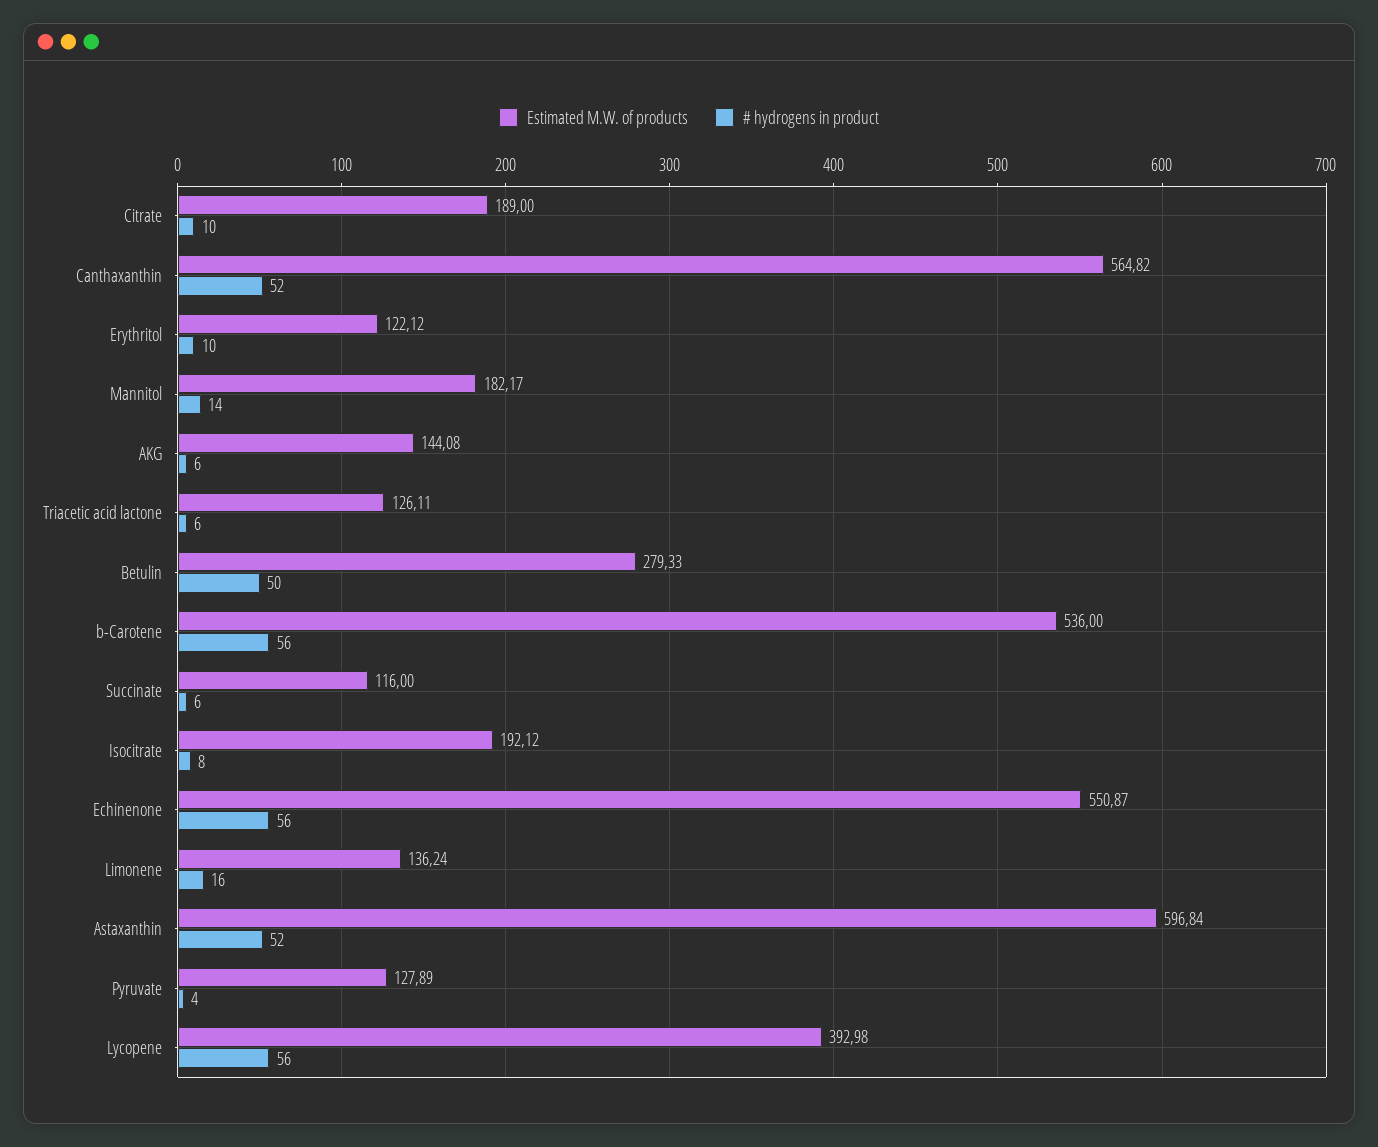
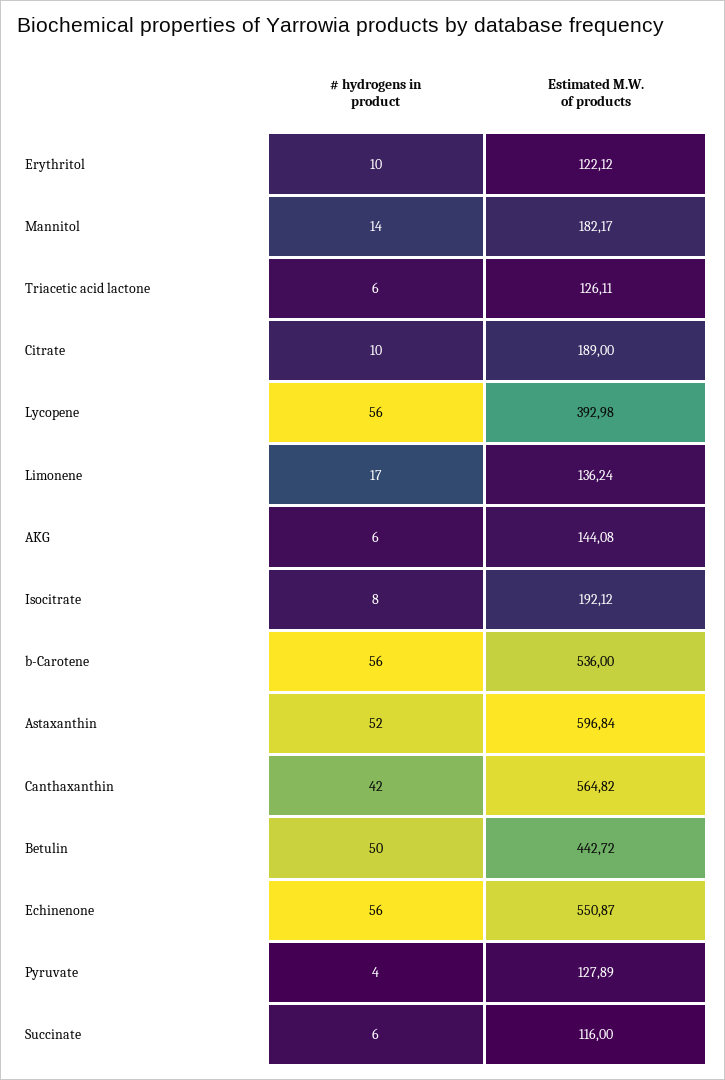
# hydrogens in product, Canthaxanthin: 52 -> 42
Estimated M.W. of products, Betulin: 279.33 -> 442.72
# hydrogens in product, Limonene: 16 -> 17

